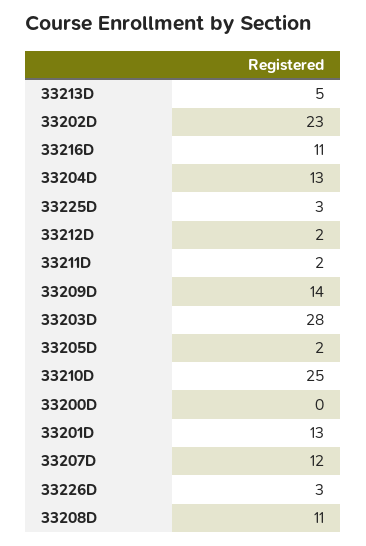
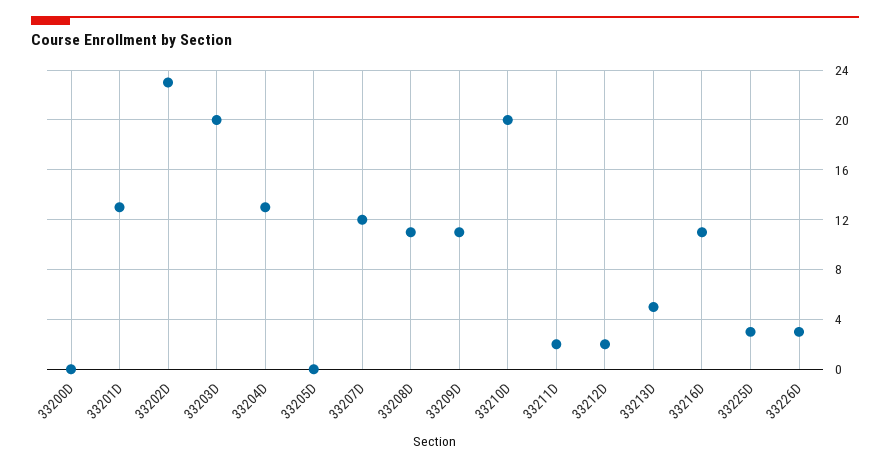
33209D: 14 -> 11
33203D: 28 -> 20
33205D: 2 -> 0
33210D: 25 -> 20

